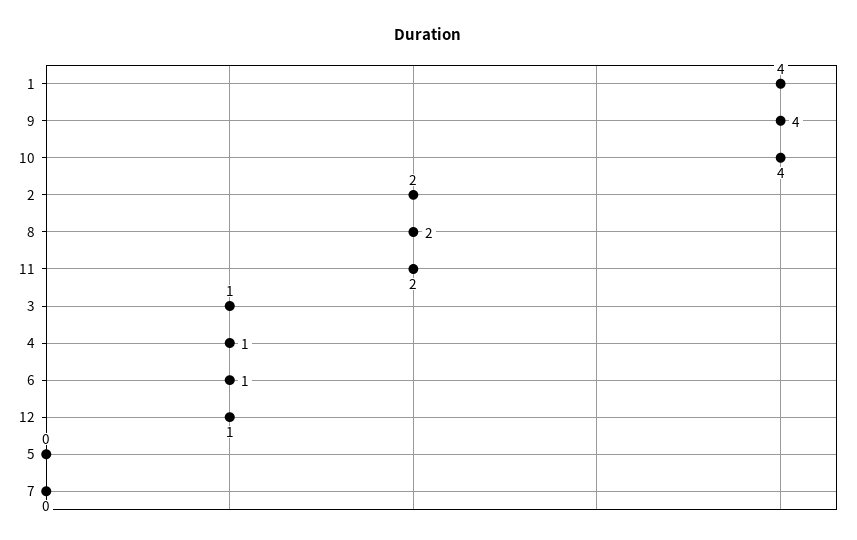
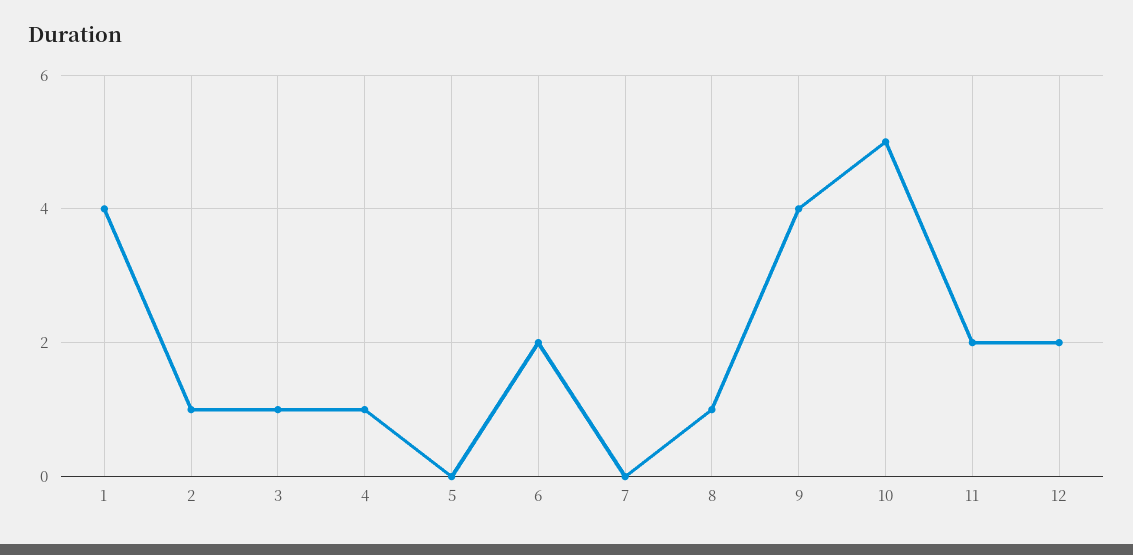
10: 4 -> 5
2: 2 -> 1
8: 2 -> 1
6: 1 -> 2
12: 1 -> 2

